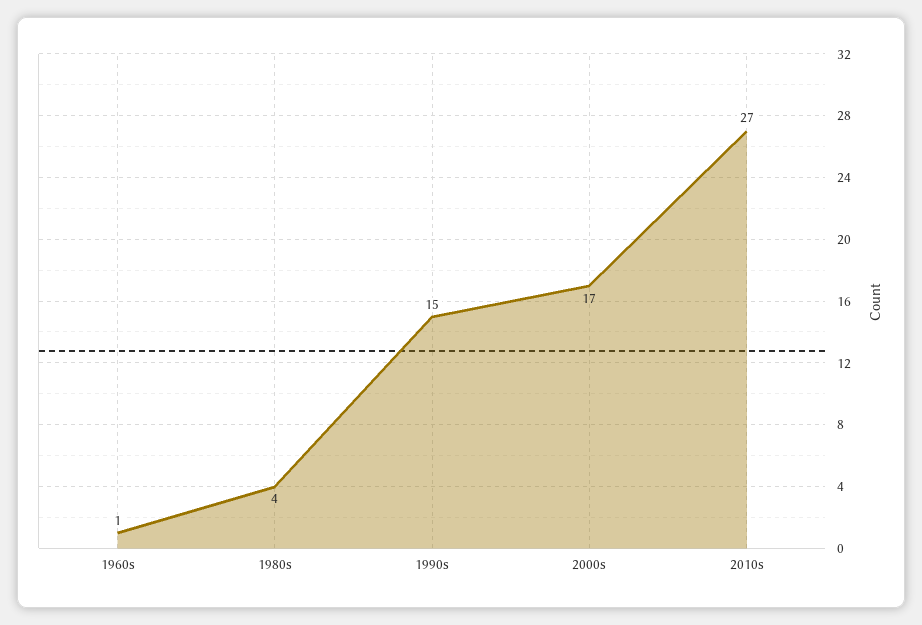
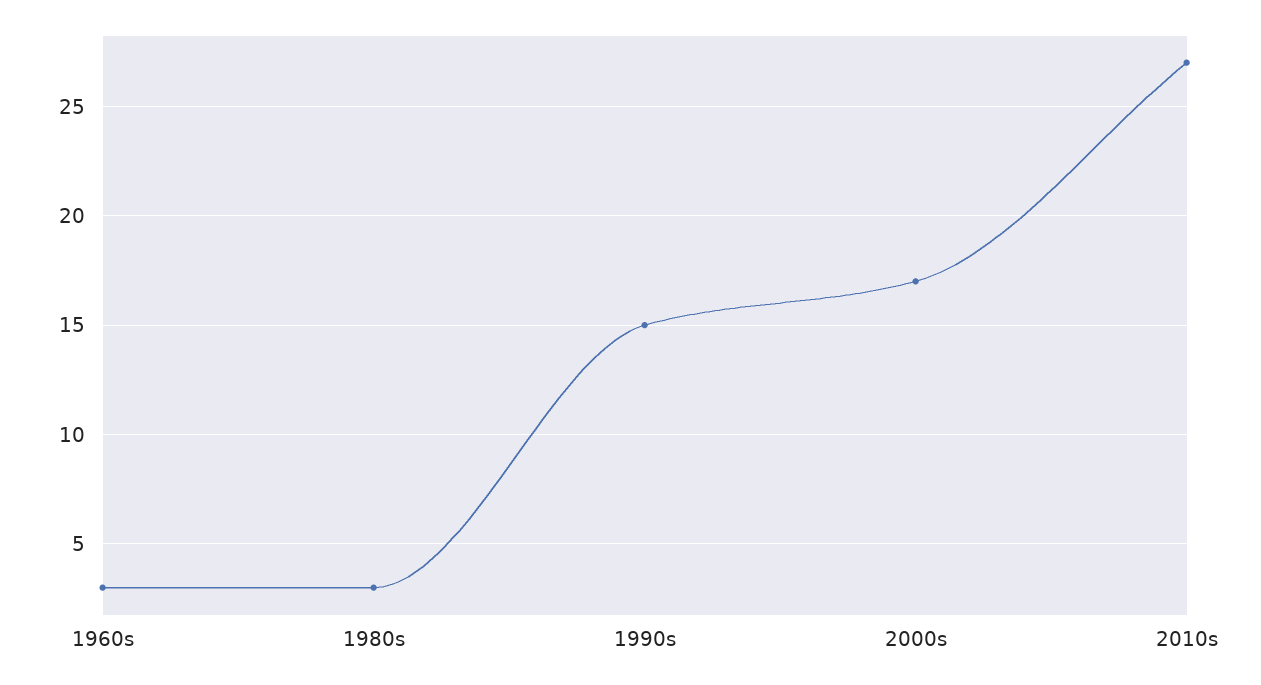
1960s: 1 -> 3
1980s: 4 -> 3

